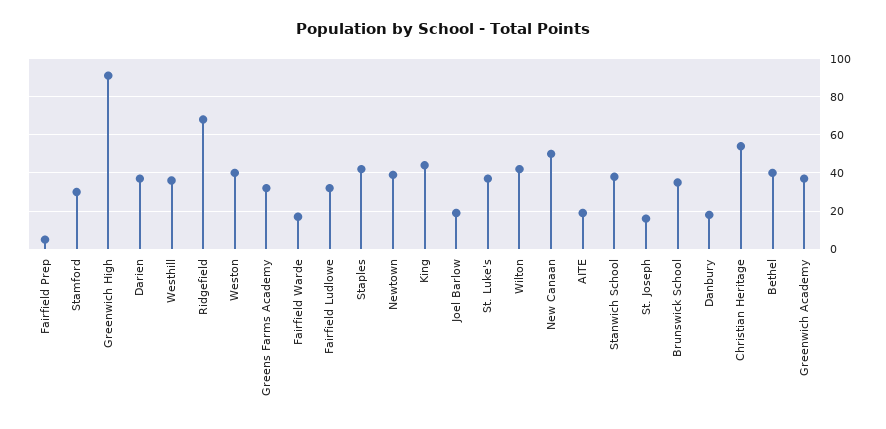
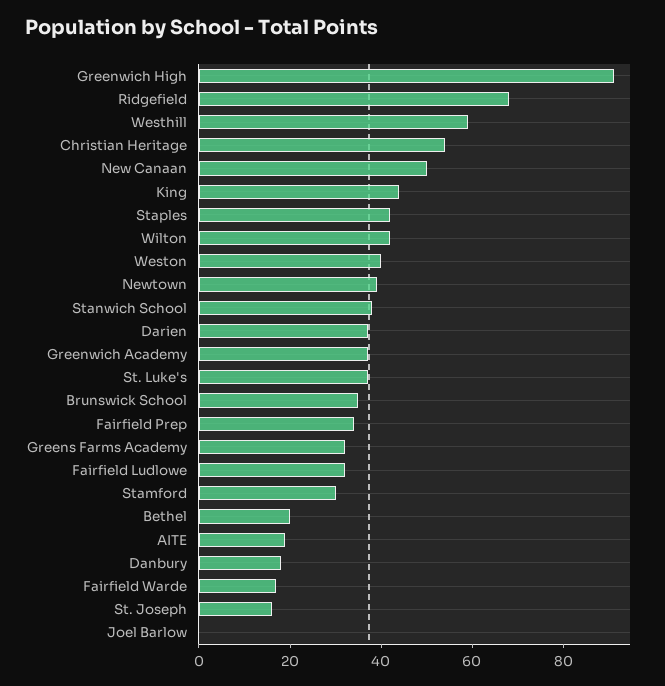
Fairfield Prep: 5 -> 35
Westhill: 35 -> 60
Joel Barlow: 20 -> 0
Bethel: 40 -> 20

